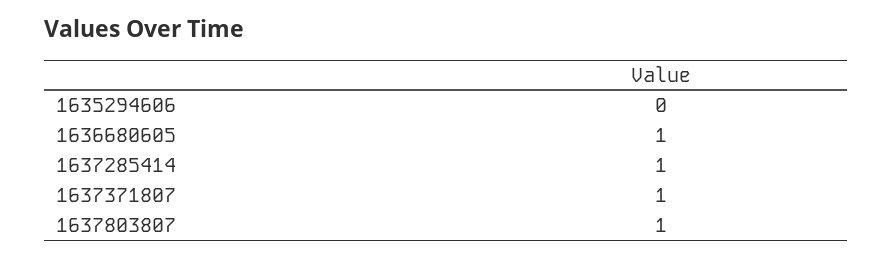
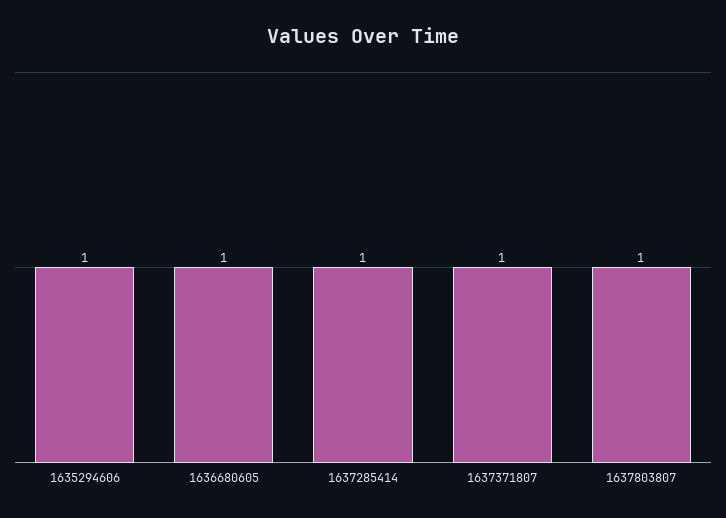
1635294606: 0 -> 1

